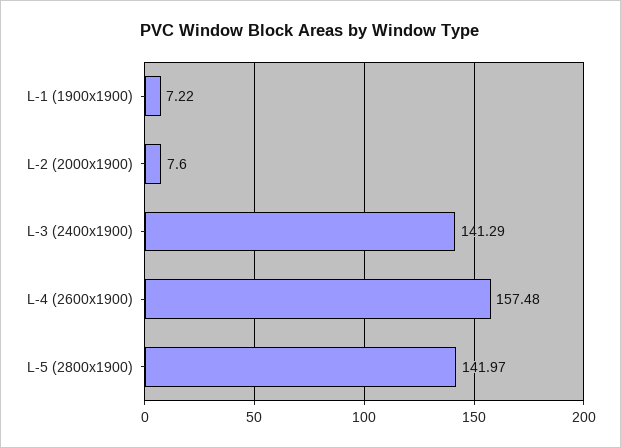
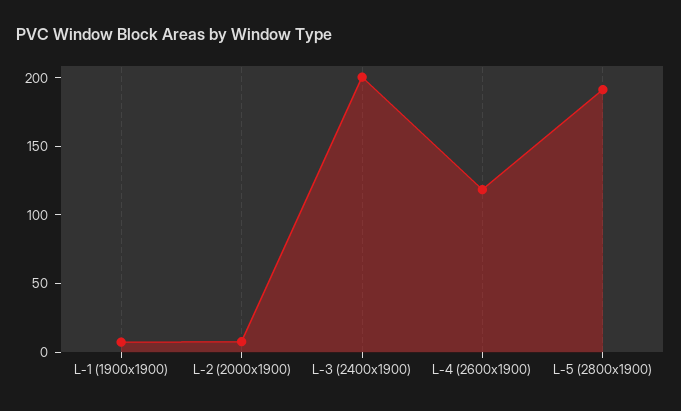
L-3 (2400x1900): 141.29 -> 200
L-4 (2600x1900): 157.48 -> 120
L-5 (2800x1900): 141.97 -> 190

